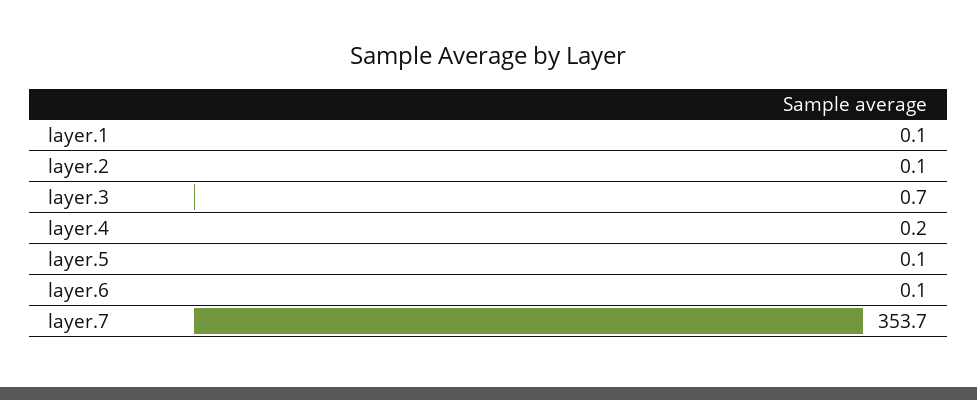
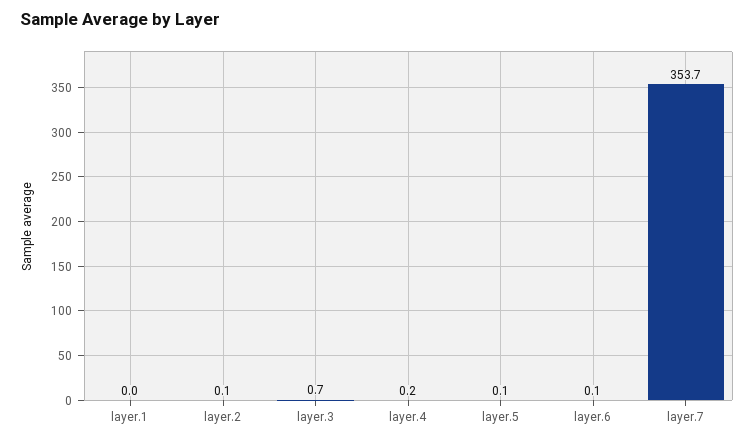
layer.1: 0.1 -> 0

